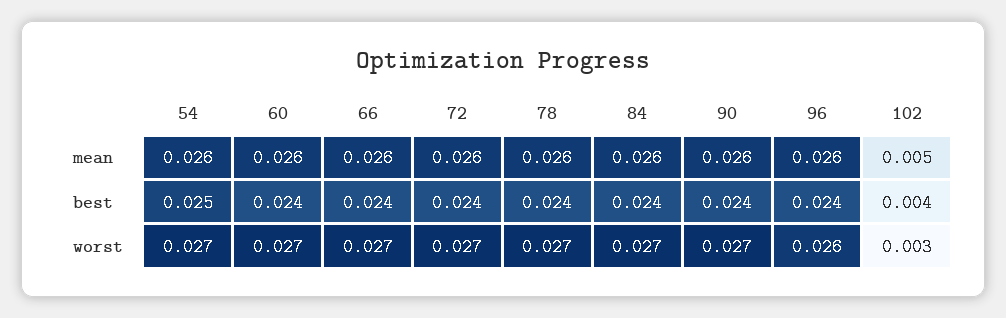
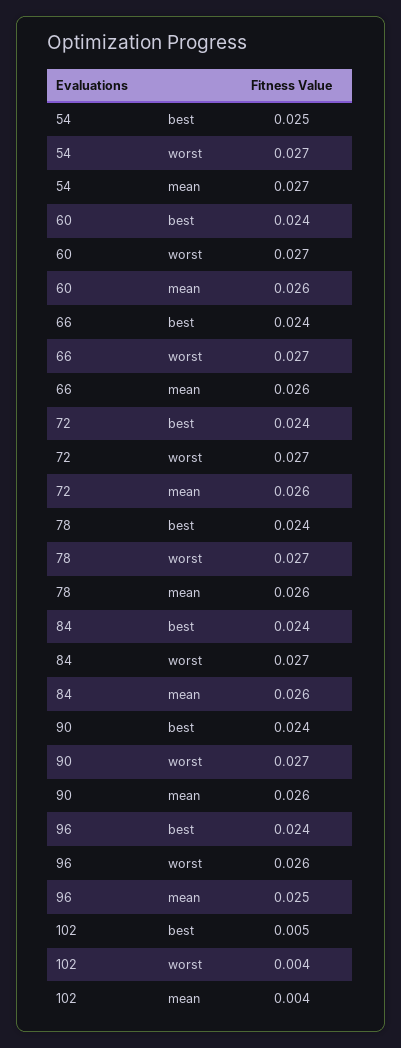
54, mean: 0.026 -> 0.027
96, mean: 0.026 -> 0.025
102, mean: 0.005 -> 0.004
102, best: 0.004 -> 0.005
102, worst: 0.003 -> 0.004

